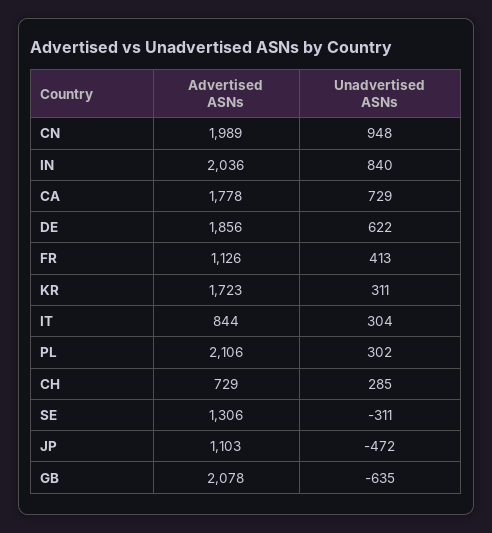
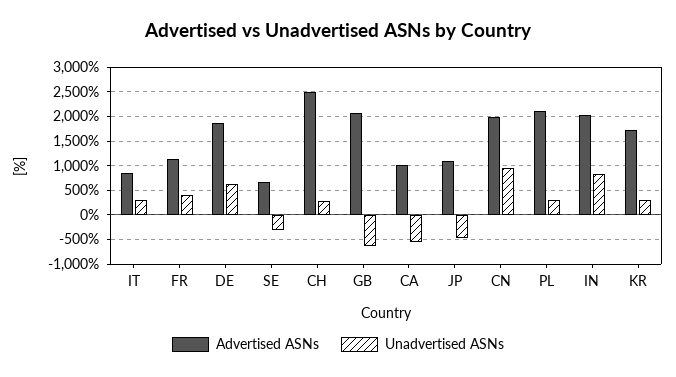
Advertised ASNs, CA: 1778 -> 1000
Unadvertised ASNs, CA: 729 -> -500
Advertised ASNs, CH: 729 -> 2500
Advertised ASNs, SE: 1306 -> 750

